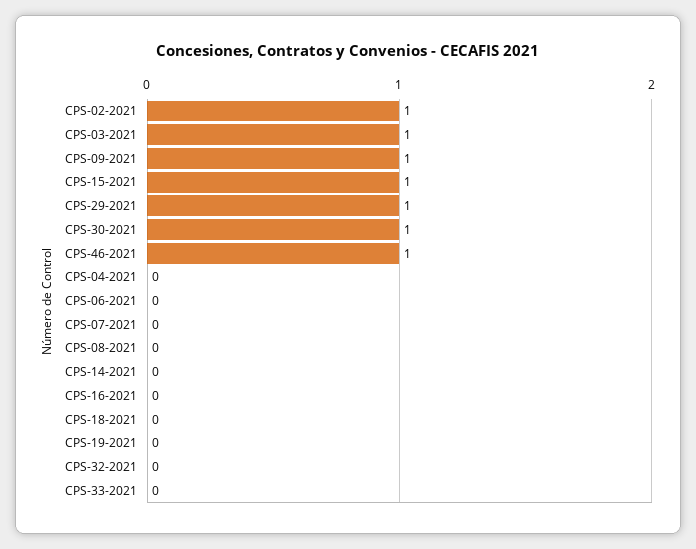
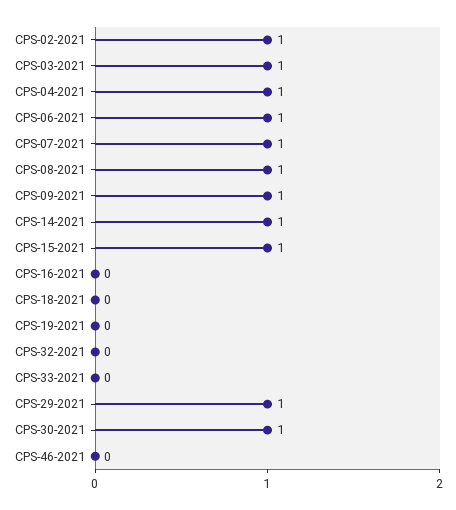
CPS-46-2021: 1 -> 0
CPS-04-2021: 0 -> 1
CPS-06-2021: 0 -> 1
CPS-07-2021: 0 -> 1
CPS-08-2021: 0 -> 1
CPS-14-2021: 0 -> 1

